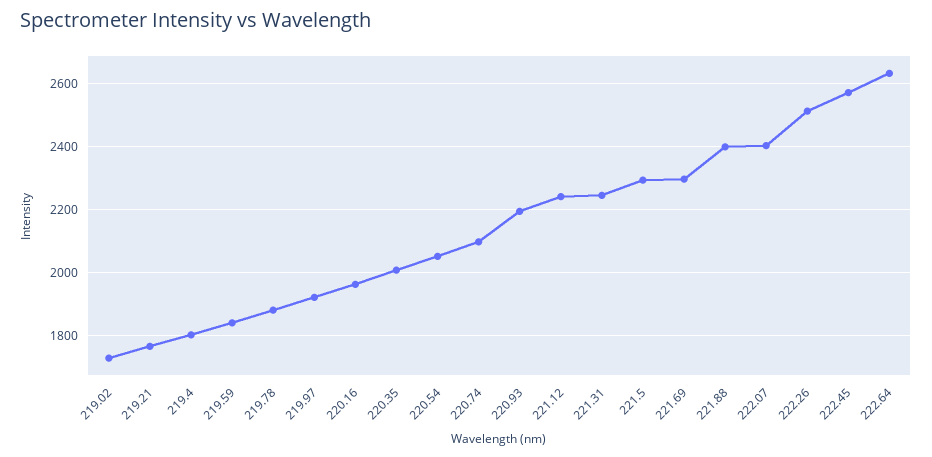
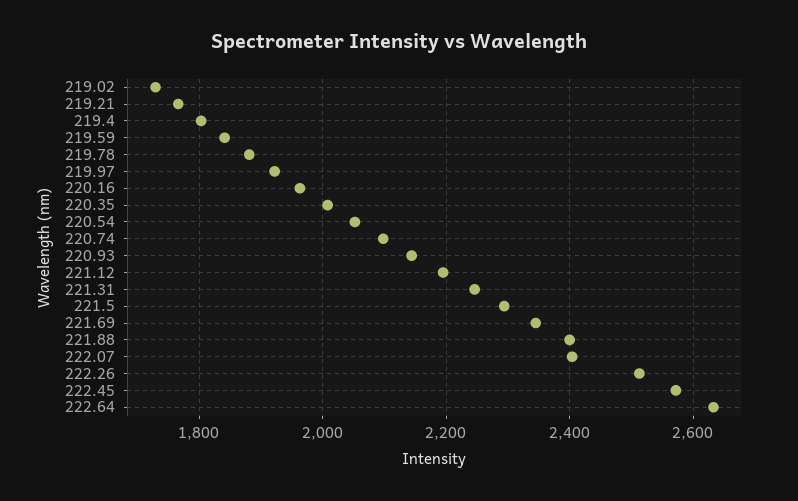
220.93: 2200 -> 2140
221.12: 2240 -> 2200
221.69: 2300 -> 2340

